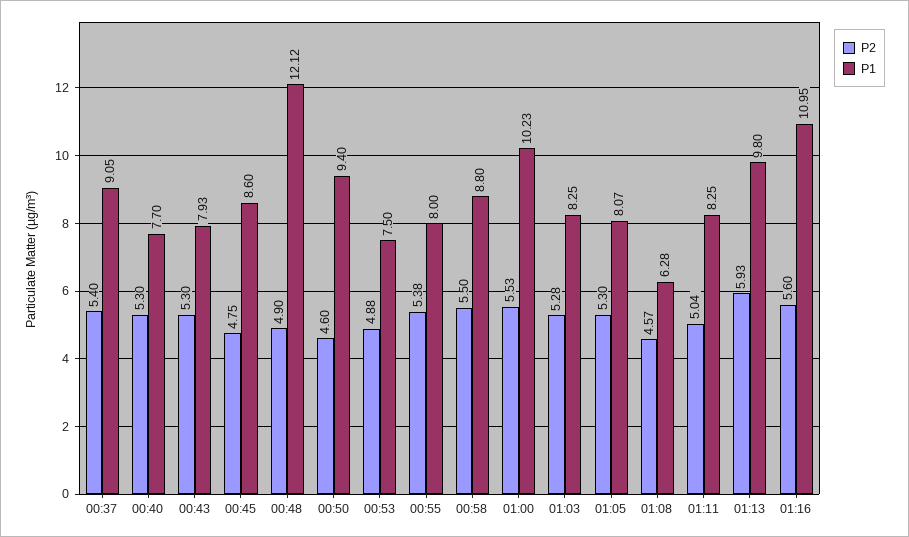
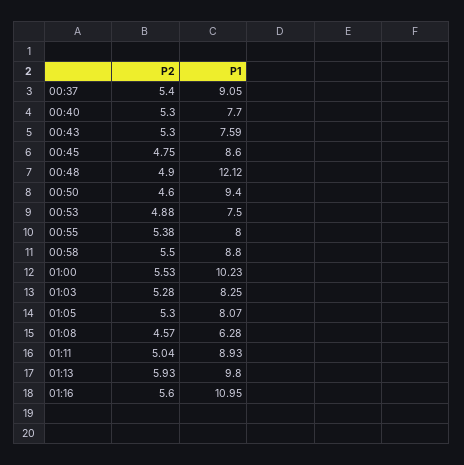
P1, 00:43: 7.93 -> 7.59
P1, 01:11: 8.25 -> 8.93

